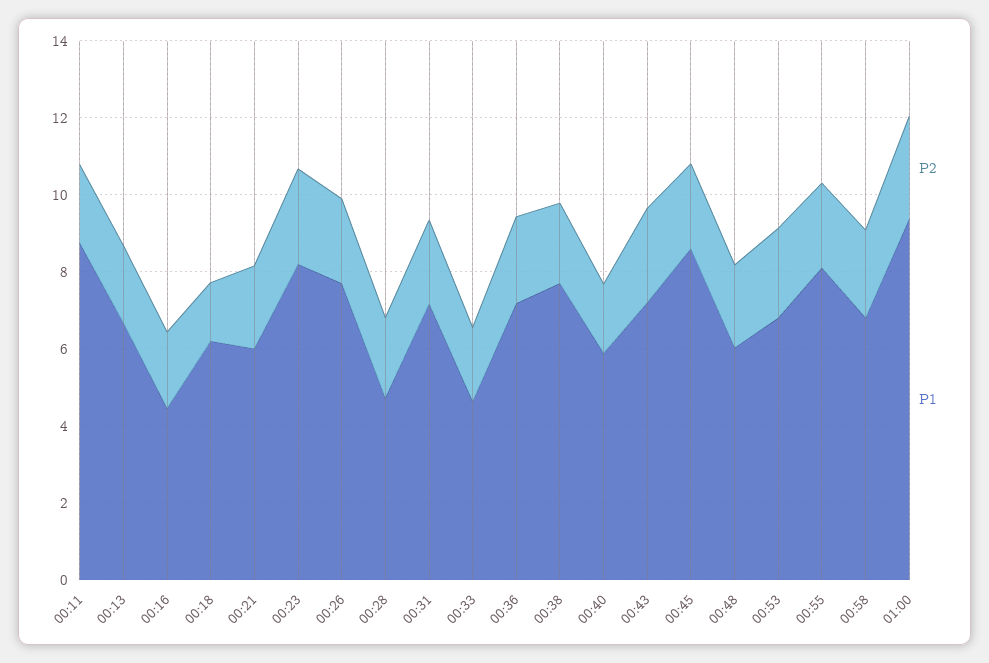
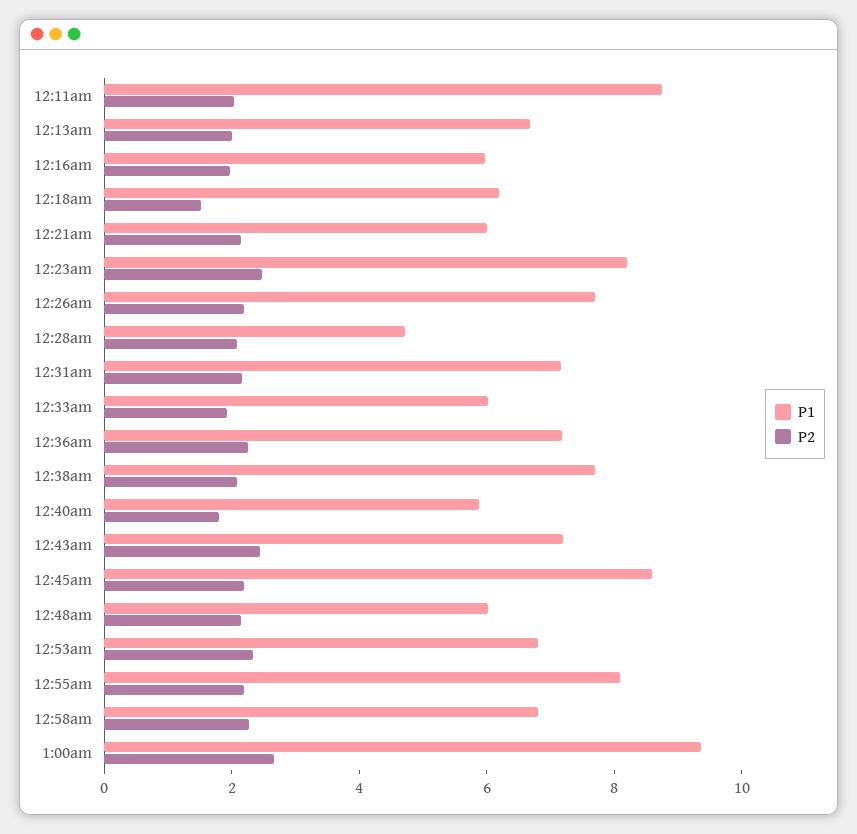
P1, 00:16: 4.5 -> 6
P1, 00:33: 4.5 -> 6

